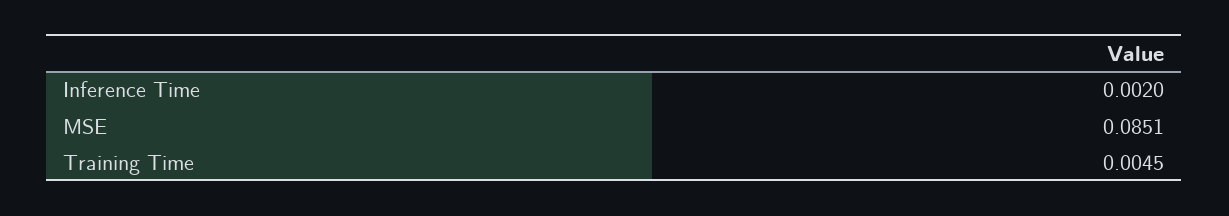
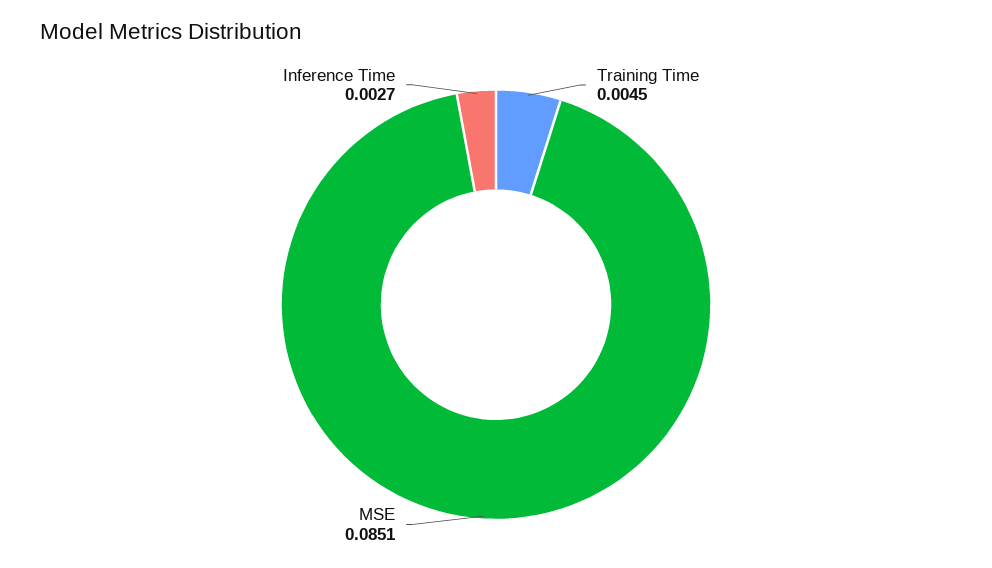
Inference Time: 0.002 -> 0.0027

